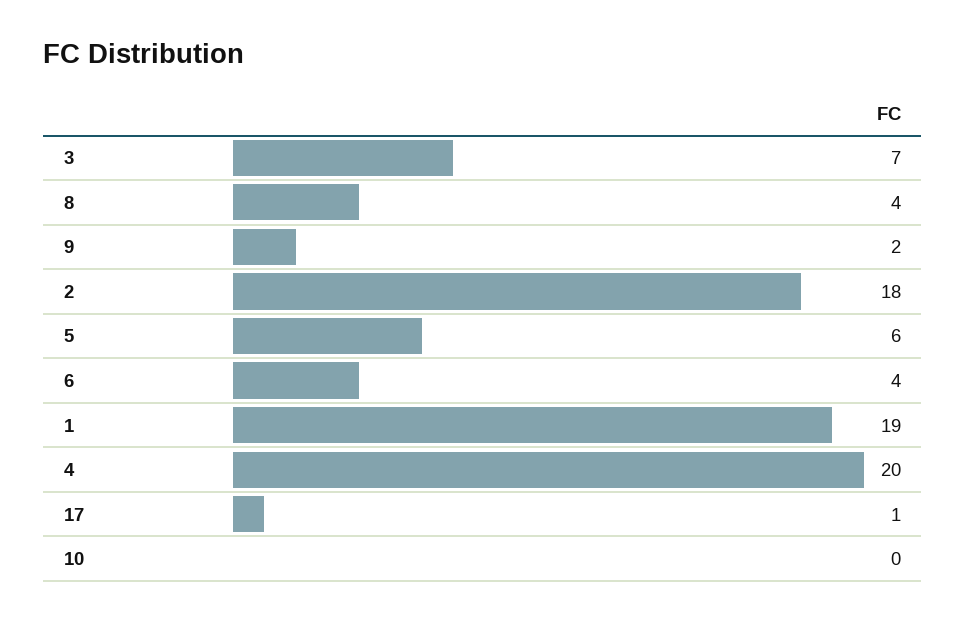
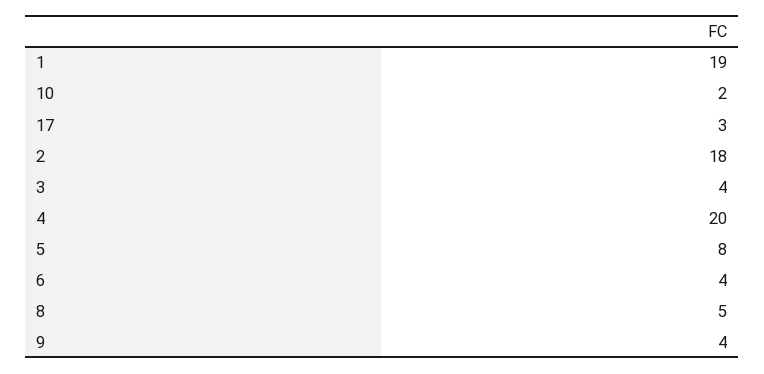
3: 7 -> 4
8: 4 -> 5
9: 2 -> 4
5: 6 -> 8
17: 1 -> 3
10: 0 -> 2

